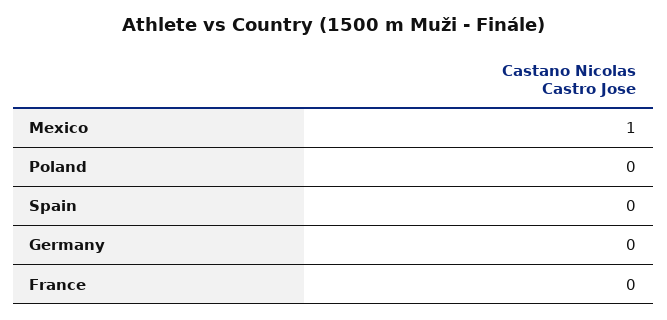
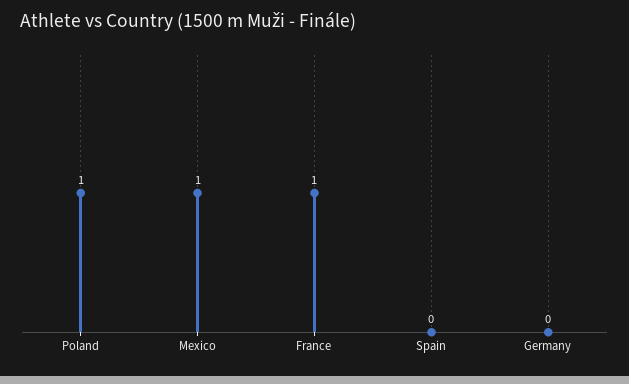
Poland: 0 -> 1
France: 0 -> 1

